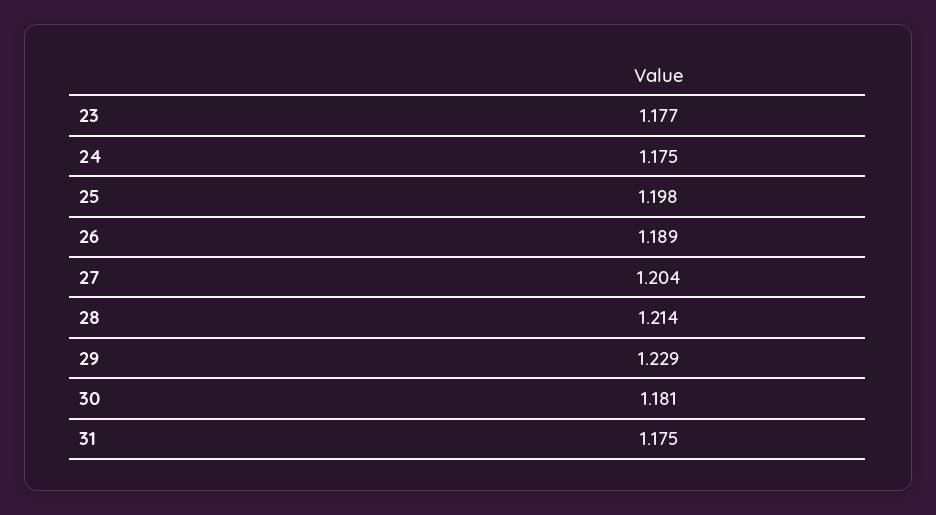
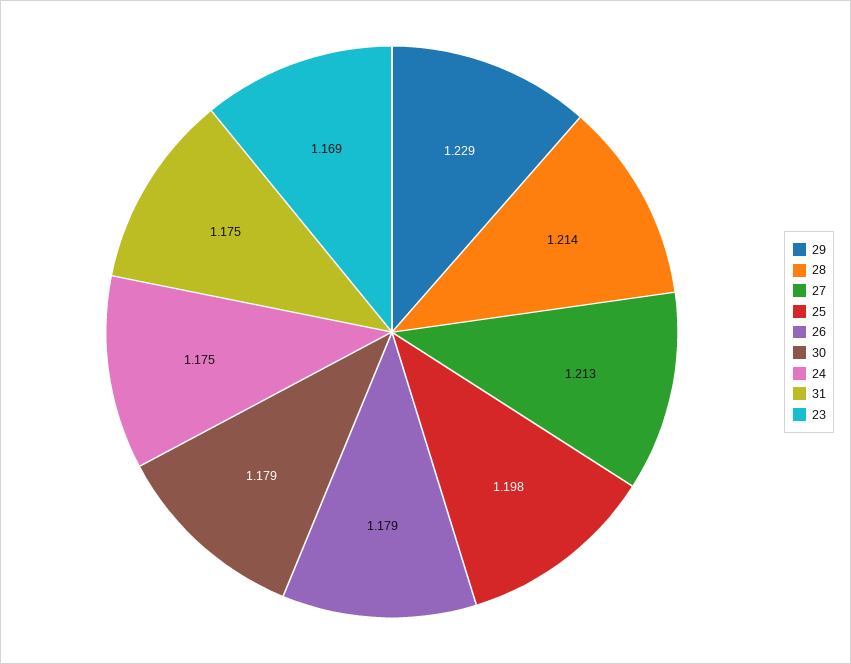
23: 1.177 -> 1.169
26: 1.189 -> 1.179
27: 1.204 -> 1.213
30: 1.181 -> 1.179

